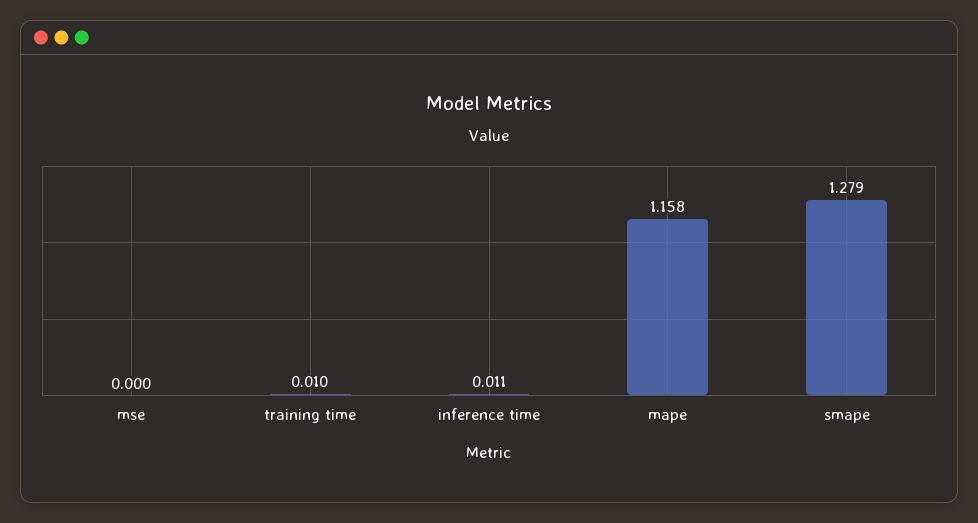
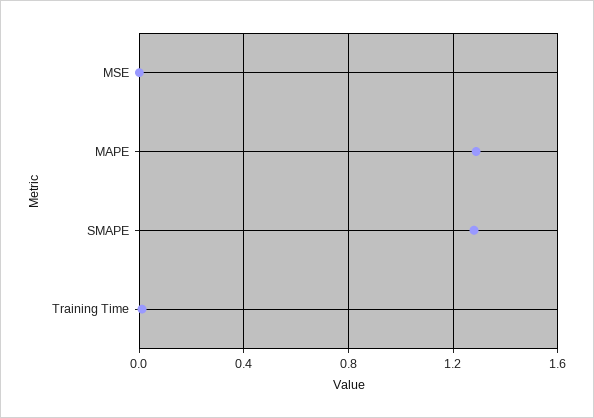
inference time: 0.011 -> none
mape: 1.158 -> 1.3

